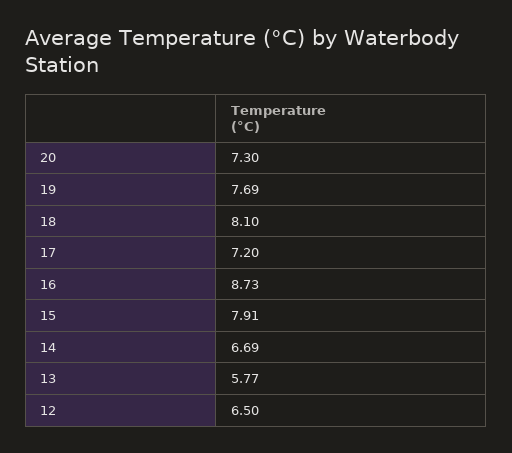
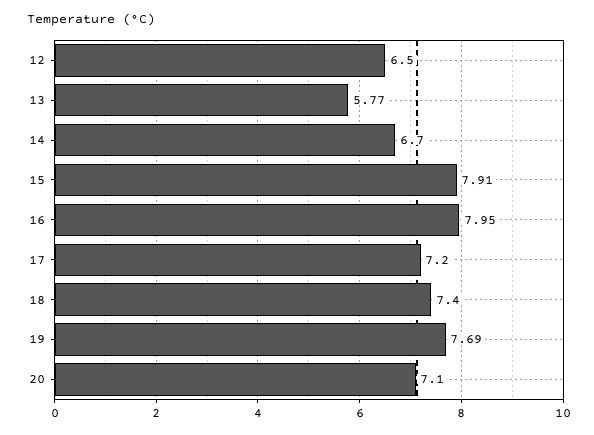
20: 7.3 -> 7.1
18: 8.1 -> 7.4
16: 8.73 -> 7.95
14: 6.69 -> 6.7

